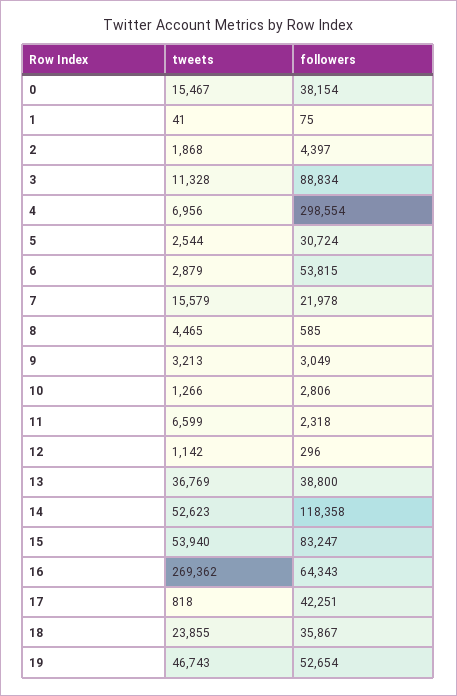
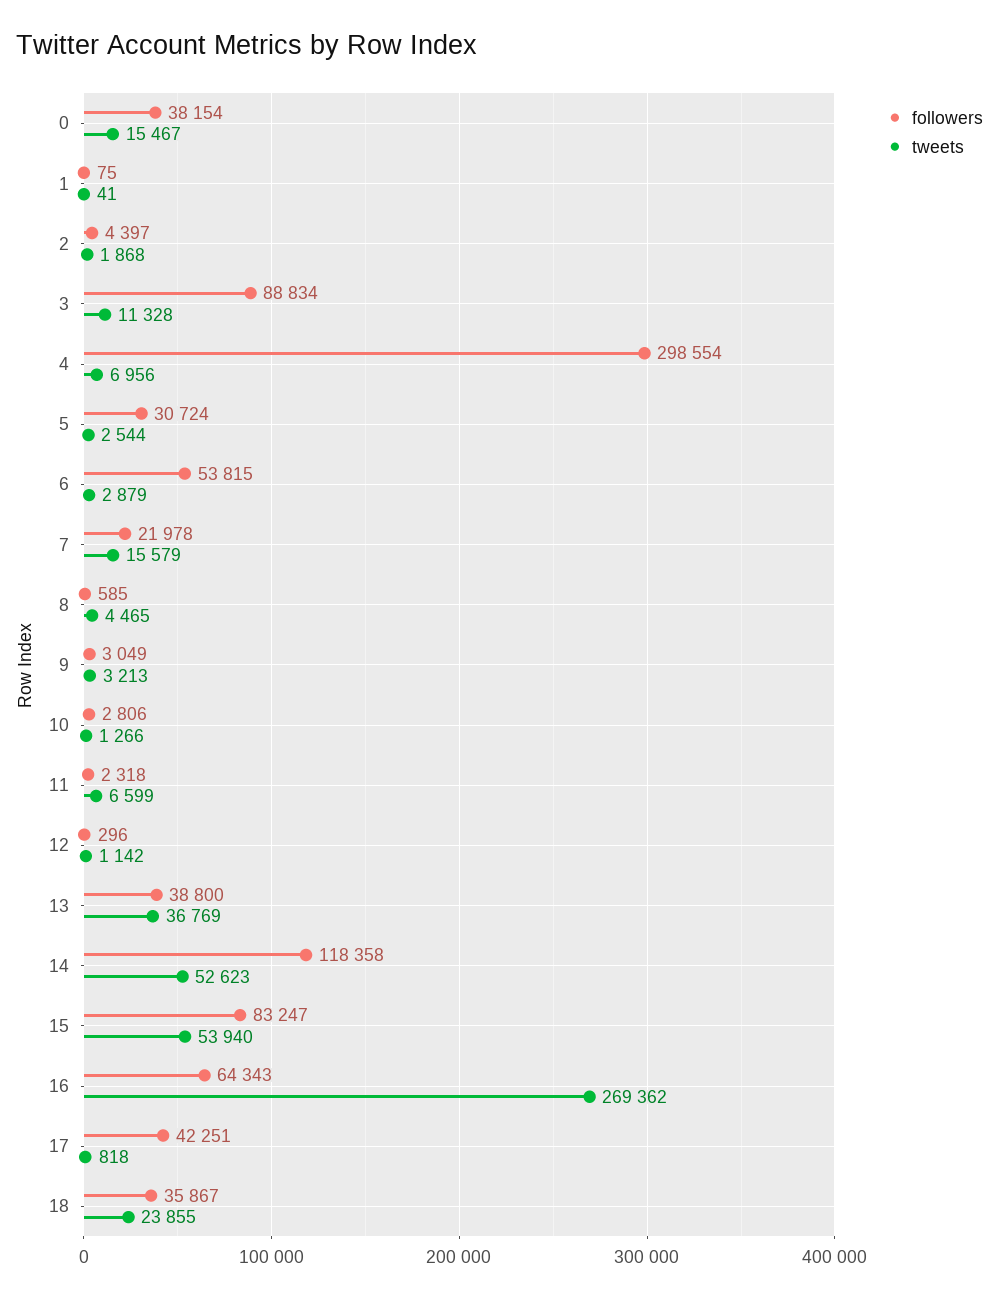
tweets, 19: 46743 -> none
followers, 19: 52654 -> none

